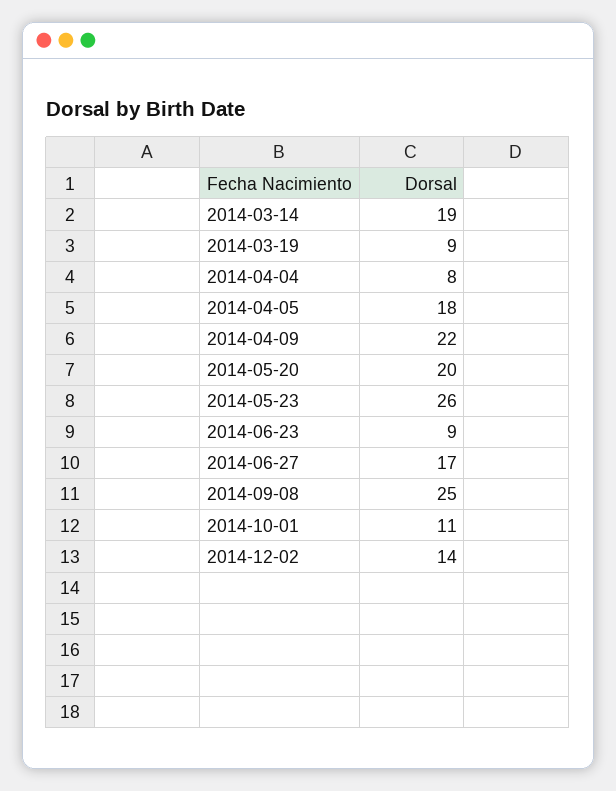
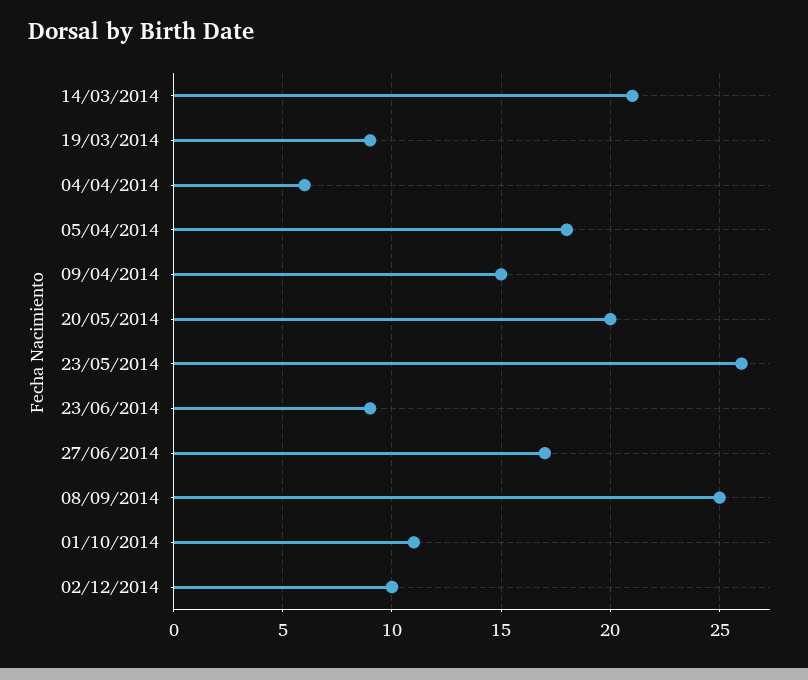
2014-03-14: 19 -> 21
2014-04-04: 8 -> 6
2014-04-09: 22 -> 15
2014-12-02: 14 -> 10

